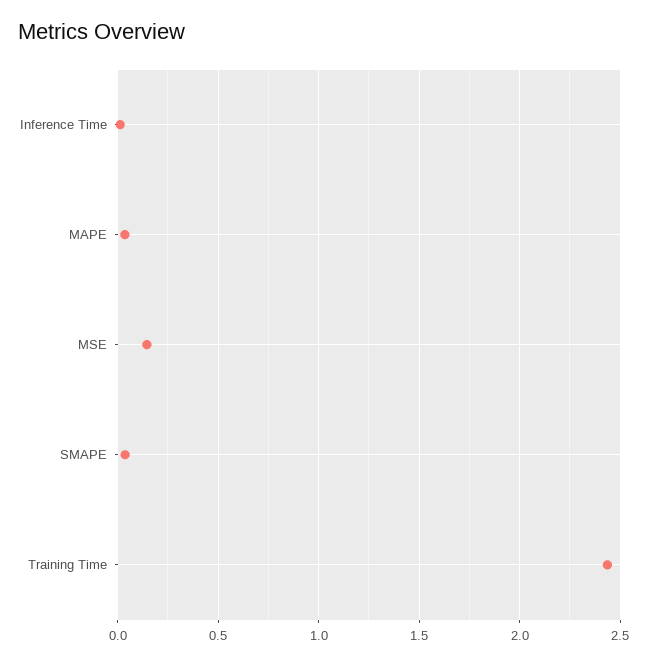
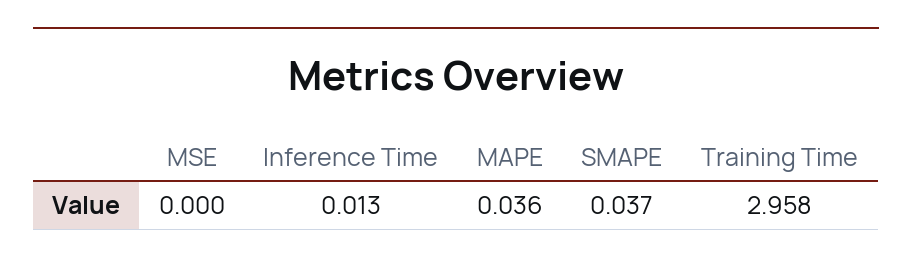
MSE: 0.15 -> 0
Training Time: 2.45 -> 2.958

